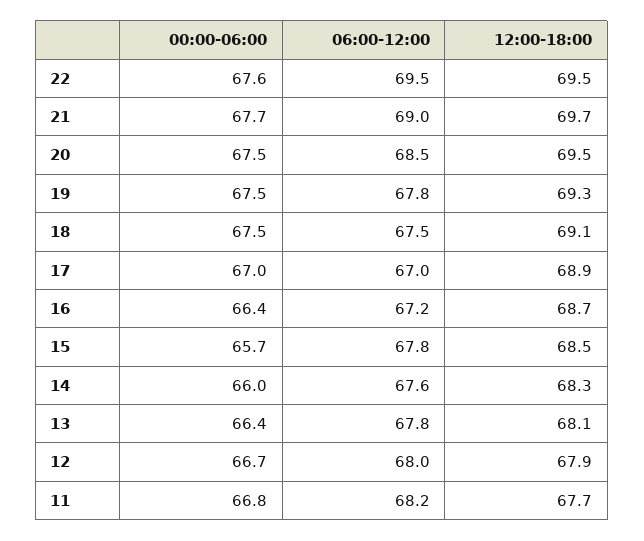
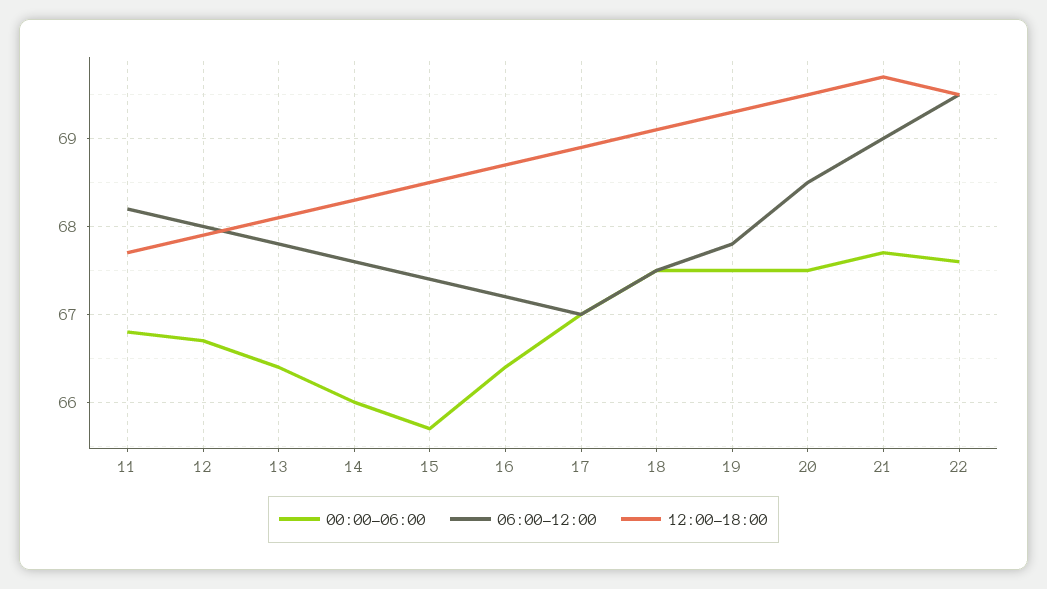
06:00-12:00, 15: 67.8 -> 67.4

